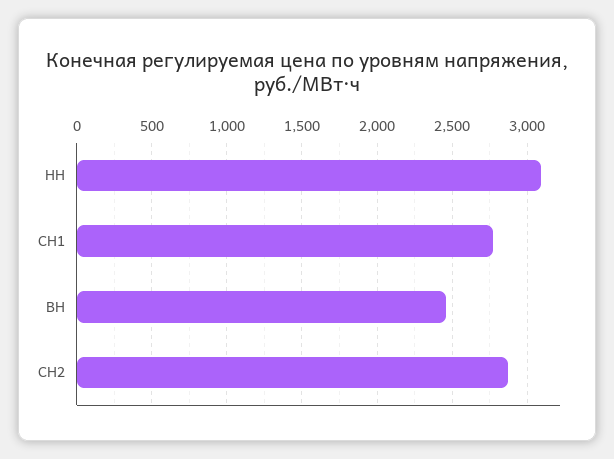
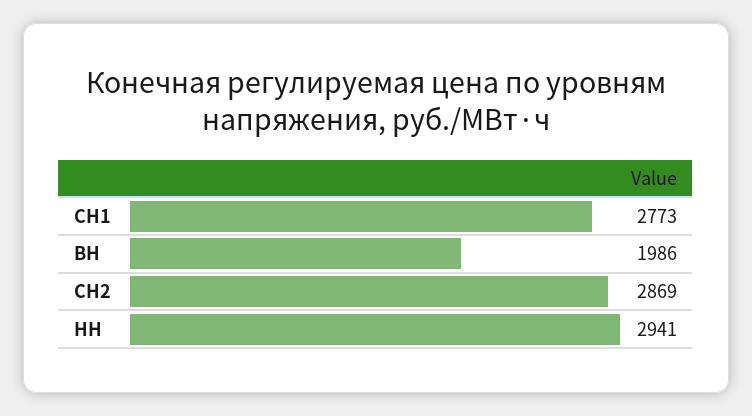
НН: 3100 -> 2941
ВН: 2450 -> 1986

